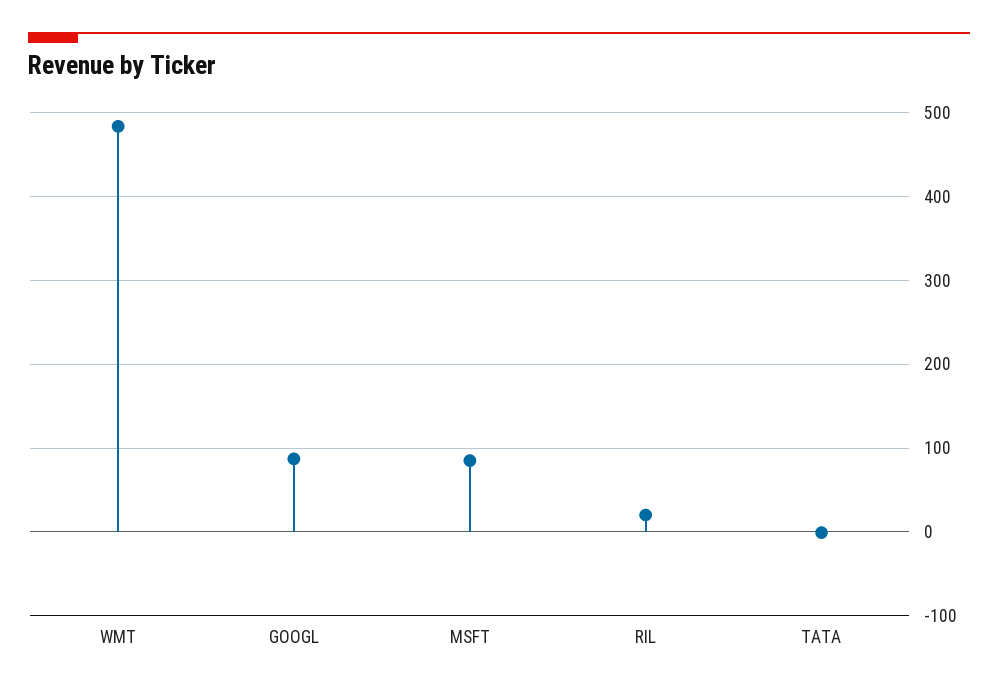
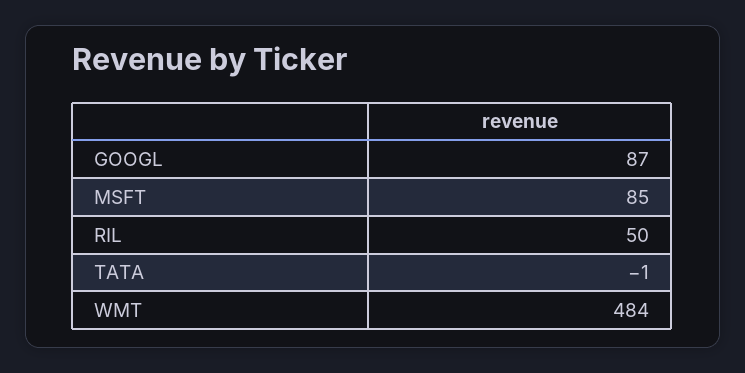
RIL: 20 -> 50

